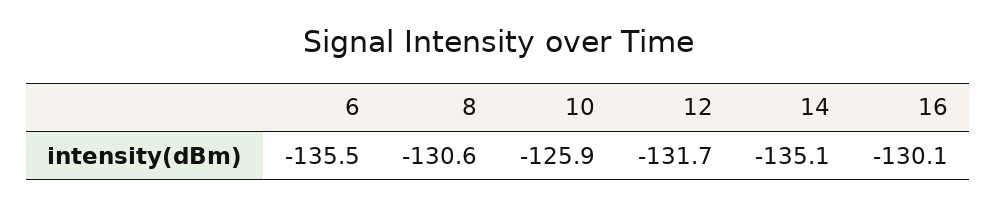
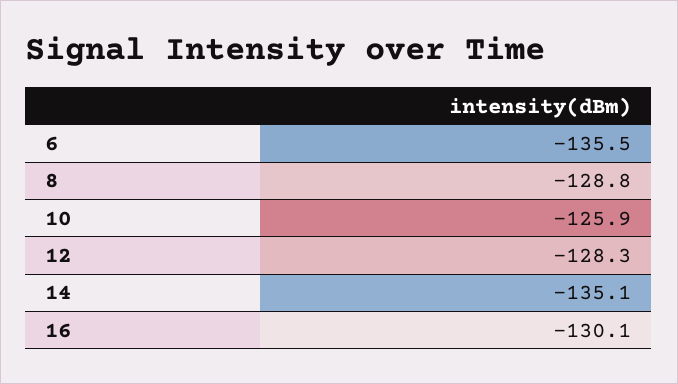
8: -130.6 -> -128.8
12: -131.7 -> -128.3

